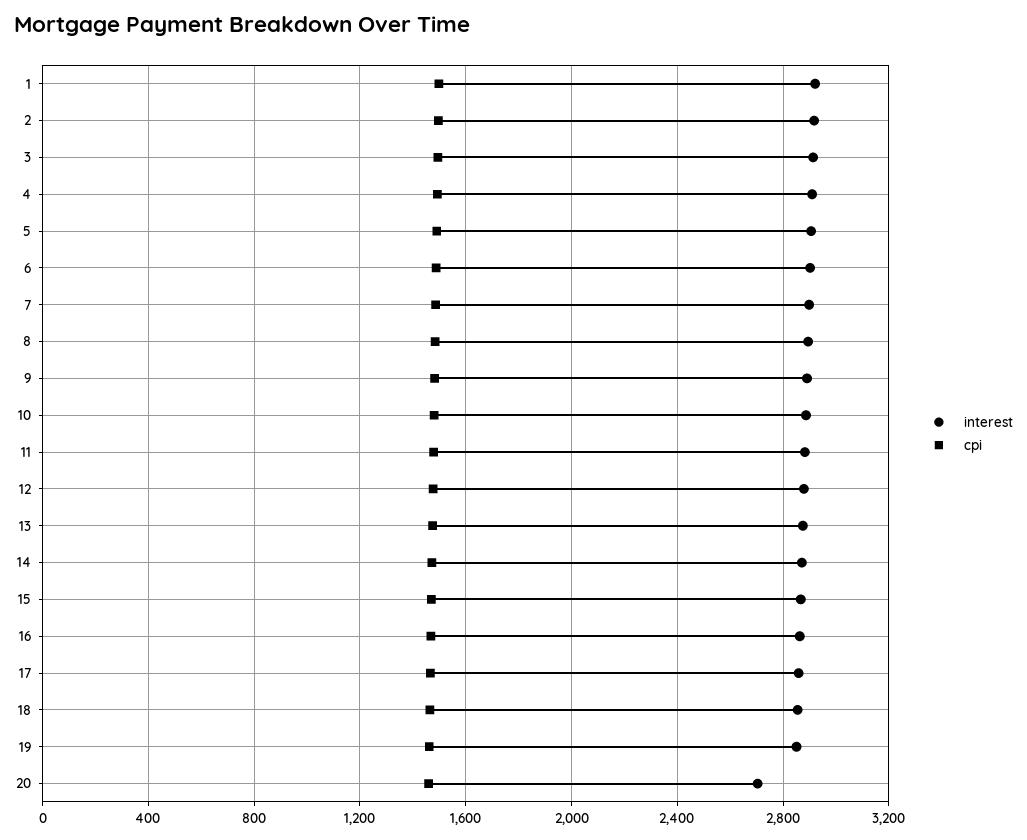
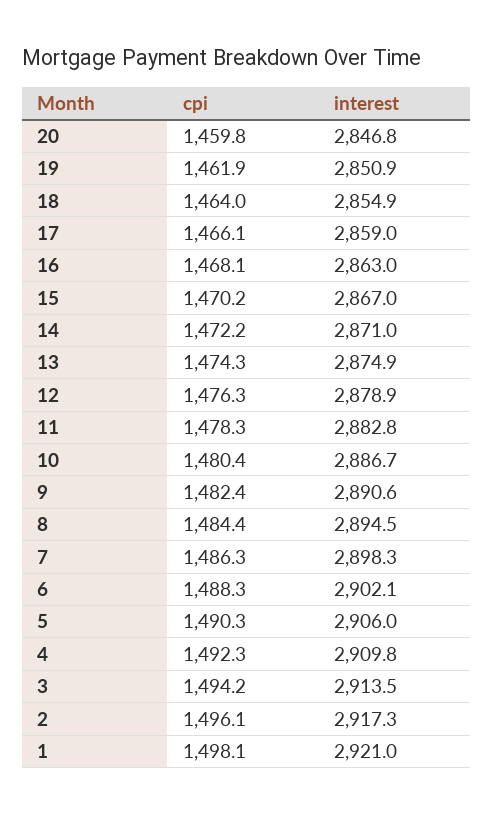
interest, 20: 2700 -> 2846.8

